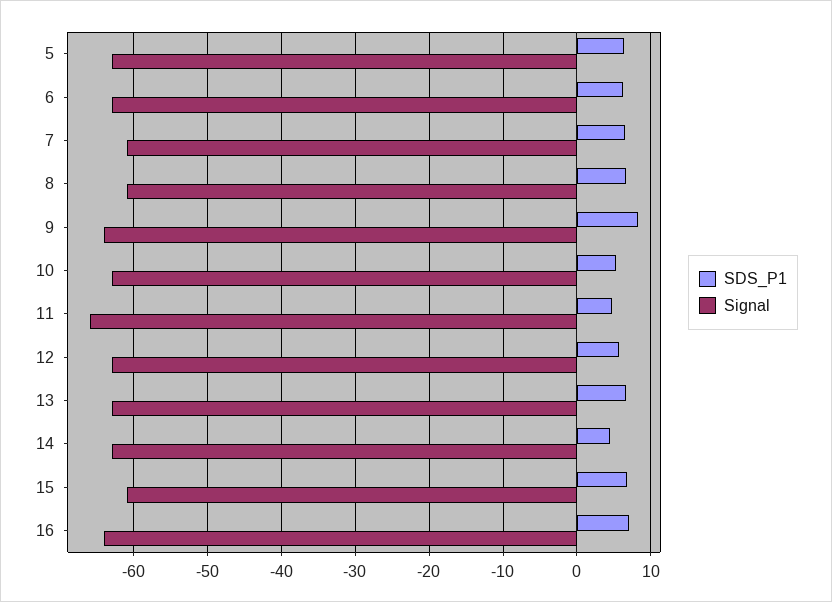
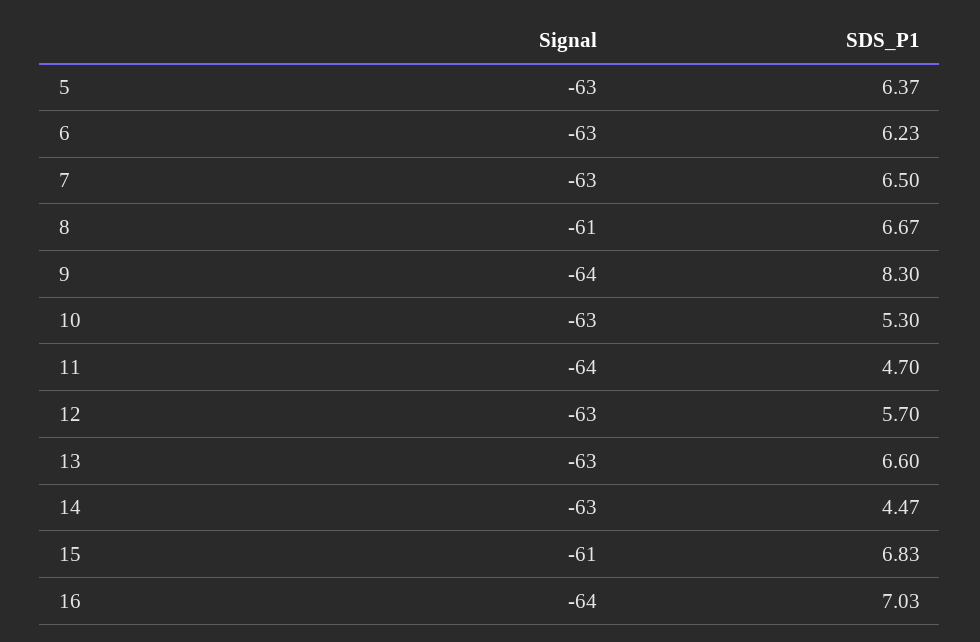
Signal, 7: -61 -> -63
Signal, 11: -66 -> -64

